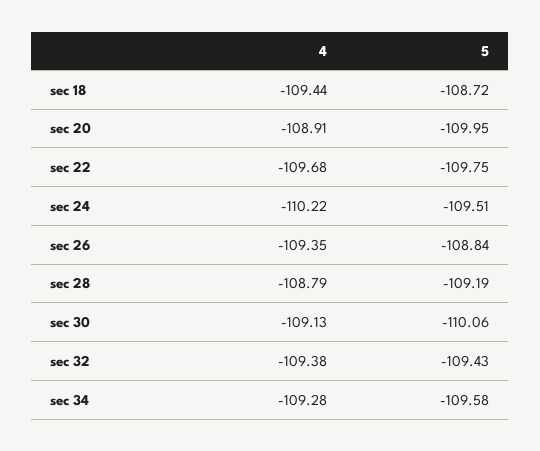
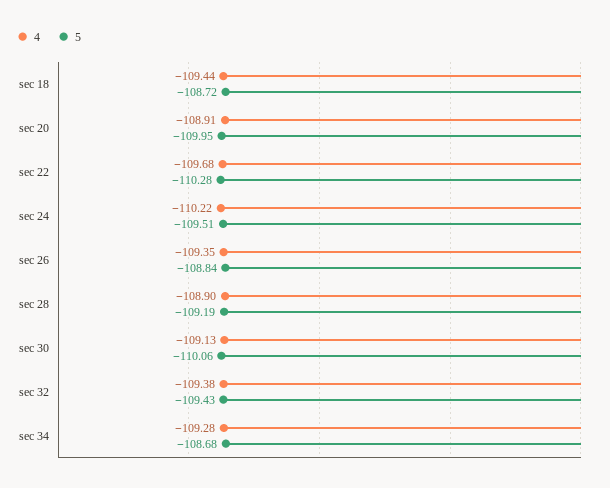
5, sec 22: -109.75 -> -110.28
4, sec 28: -108.79 -> -108.9
5, sec 34: -109.58 -> -108.68

